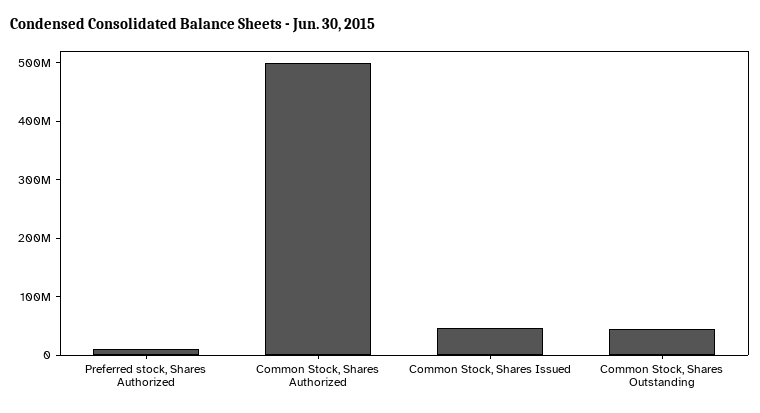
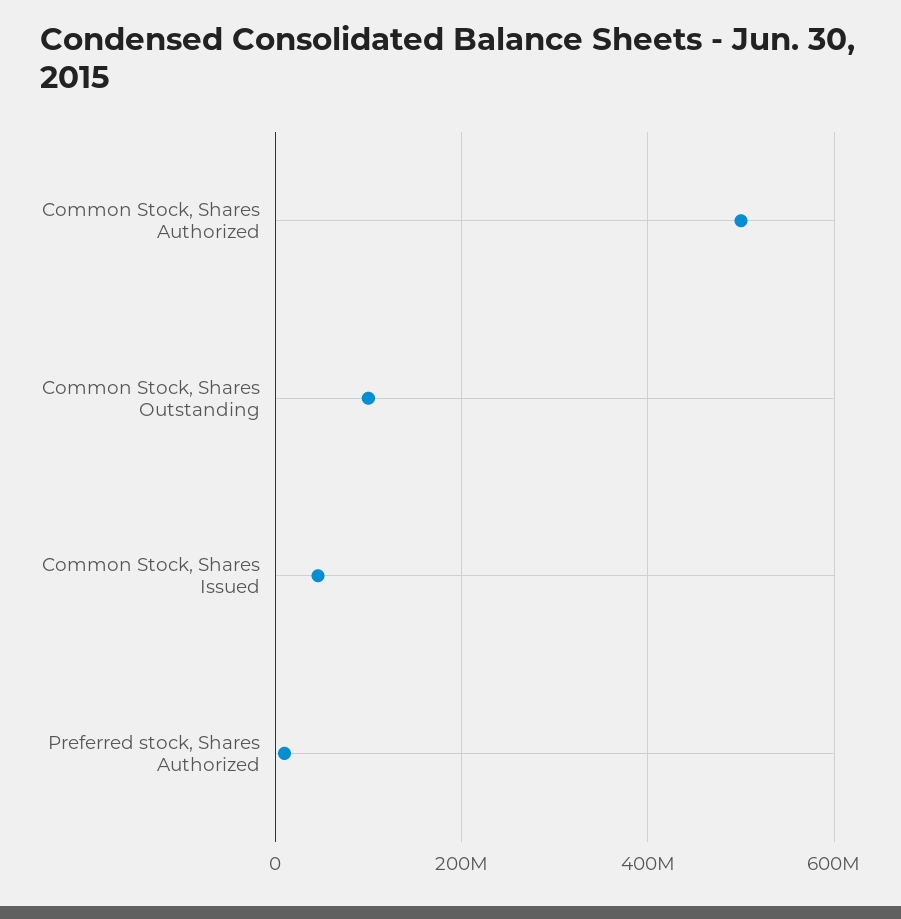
Common Stock, Shares Outstanding: 40000000 -> 100000000

